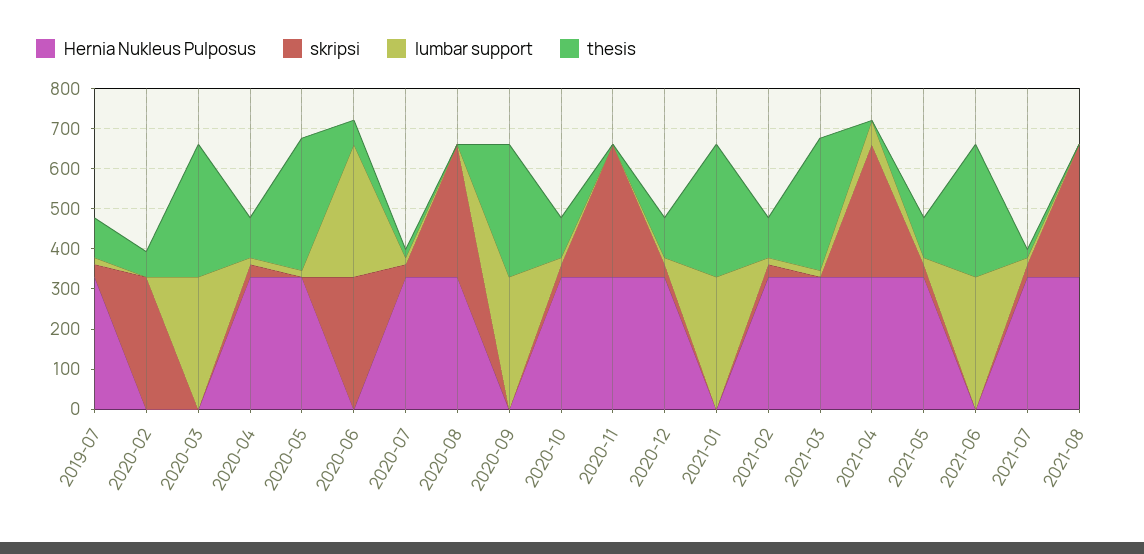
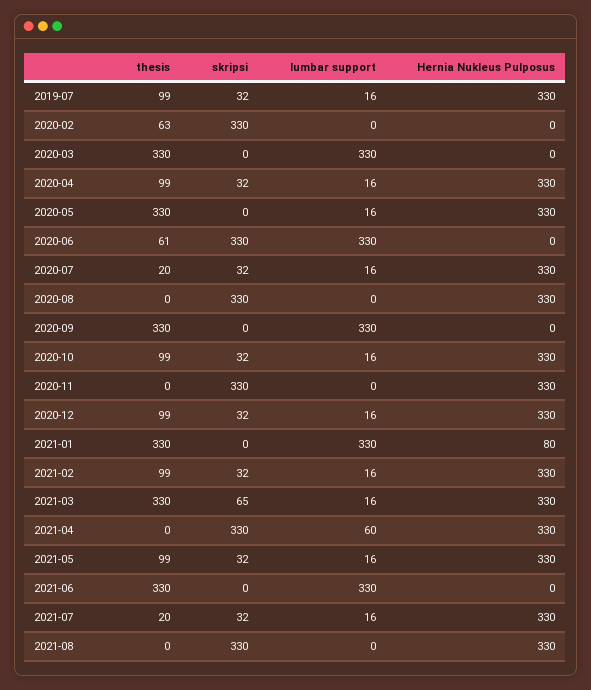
Hernia Nukleus Pulposus, 2021-01: 0 -> 80
skripsi, 2021-03: 0 -> 65

